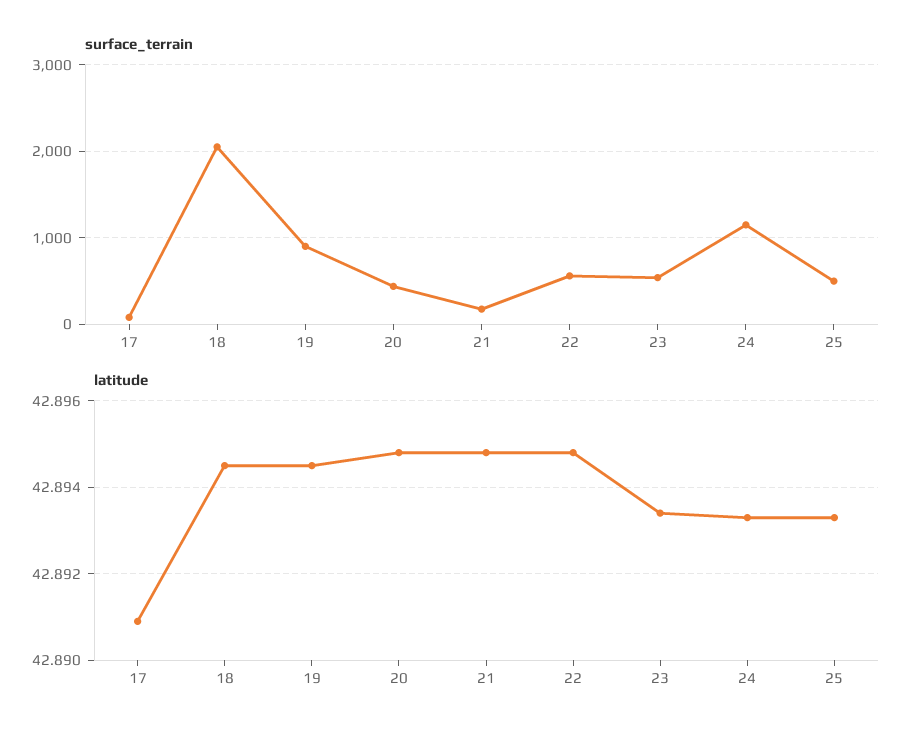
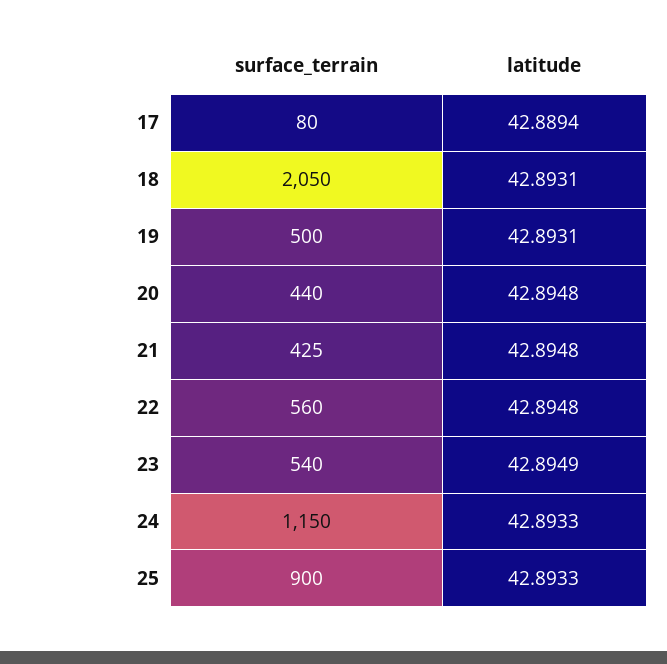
surface_terrain, 19: 900 -> 500
surface_terrain, 21: 200 -> 425
surface_terrain, 25: 500 -> 900
latitude, 17: 42.891 -> 42.8894
latitude, 18: 42.8945 -> 42.8931
latitude, 19: 42.8945 -> 42.8931
latitude, 23: 42.8935 -> 42.8949

